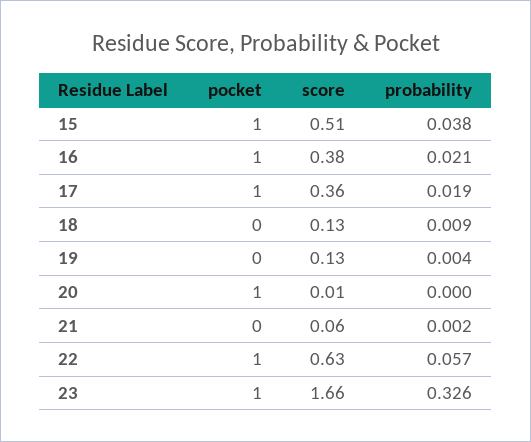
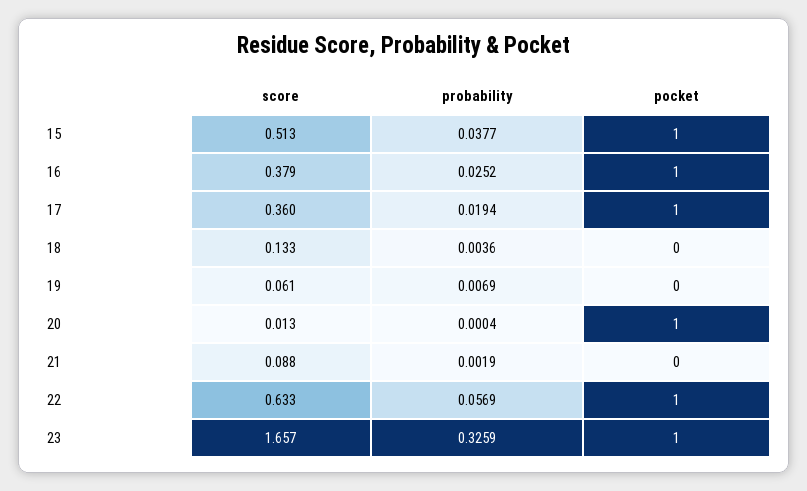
probability, 16: 0.021 -> 0.0252
probability, 18: 0.009 -> 0.0036
score, 19: 0.13 -> 0.061
probability, 19: 0.004 -> 0.0069
score, 21: 0.06 -> 0.088

